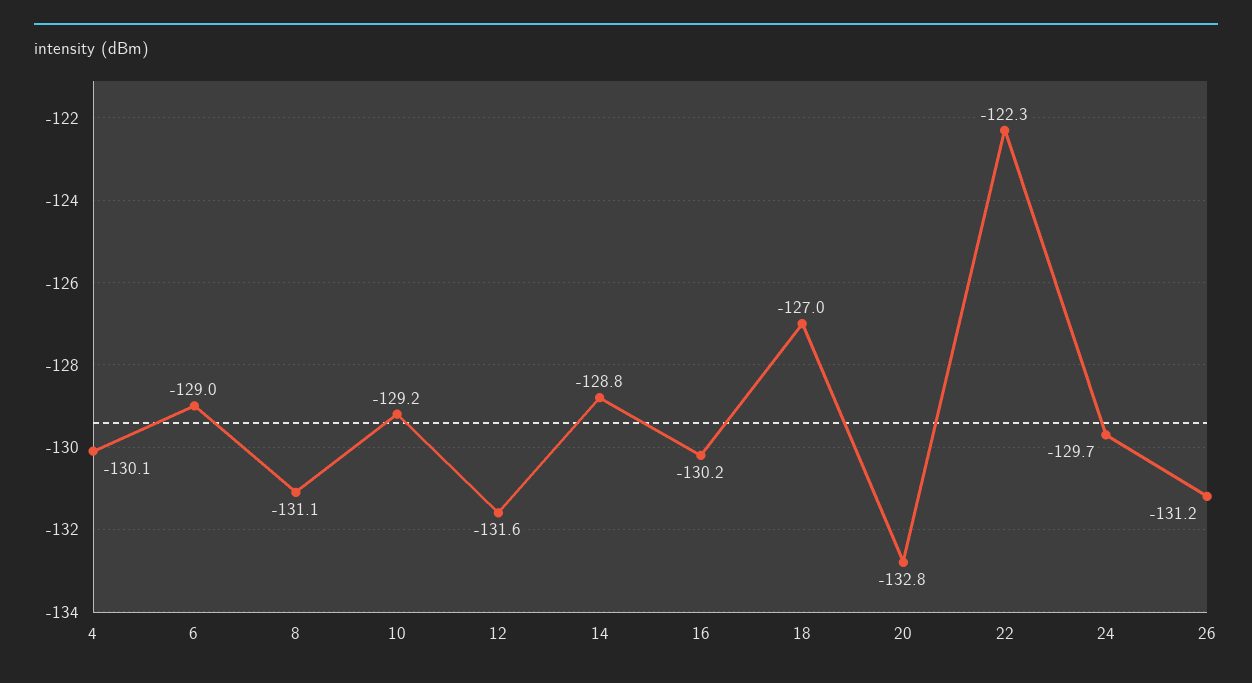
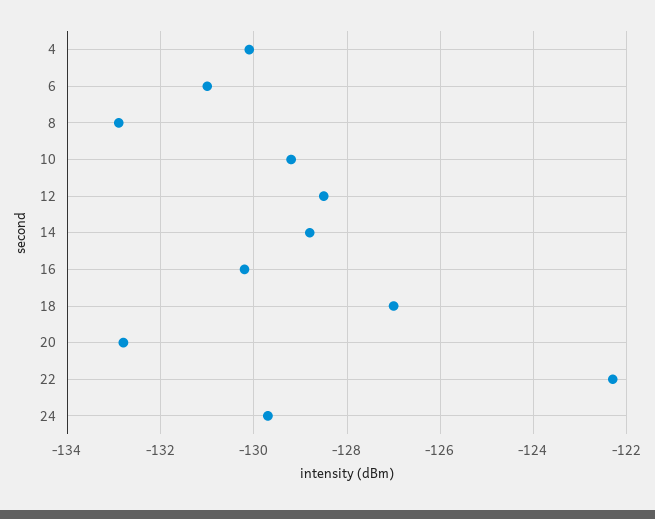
6: -129 -> -131
8: -131.1 -> -133
12: -131.6 -> -128.5
26: -131.2 -> none

